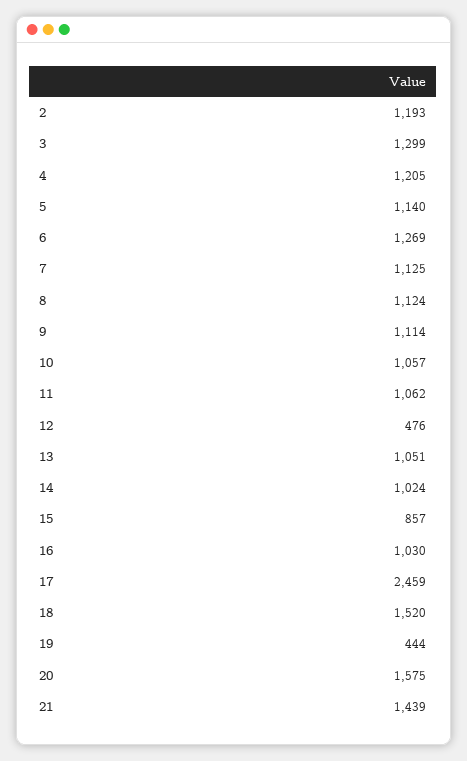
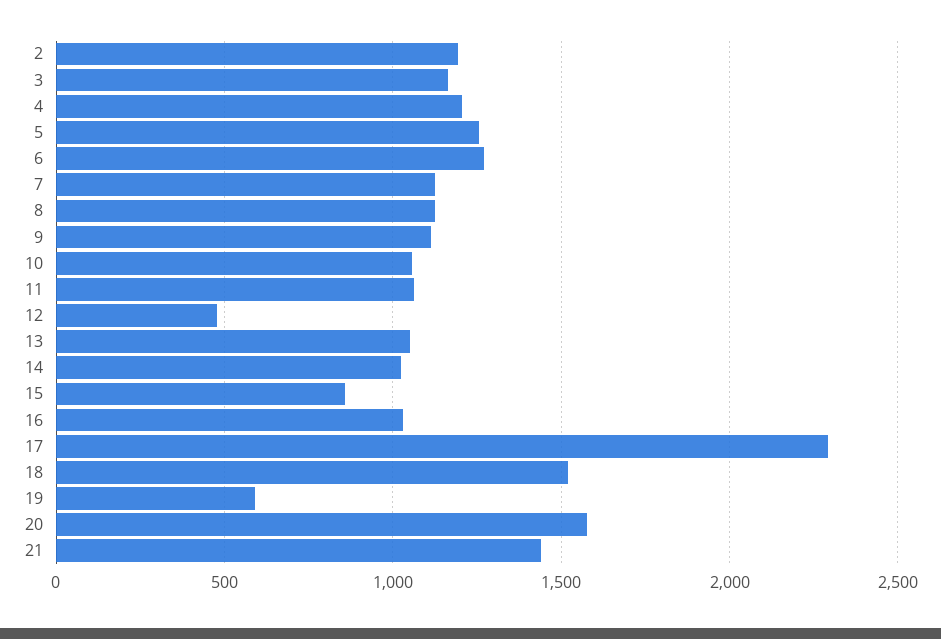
3: 1299 -> 1150
5: 1140 -> 1250
17: 2459 -> 2300
19: 444 -> 600

